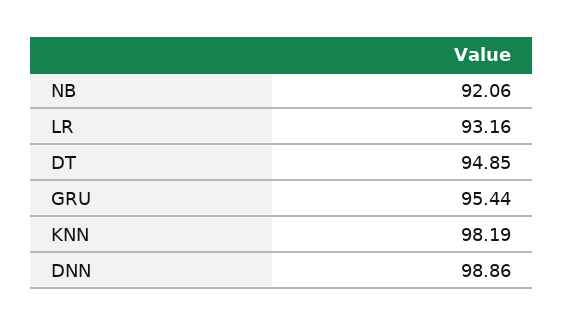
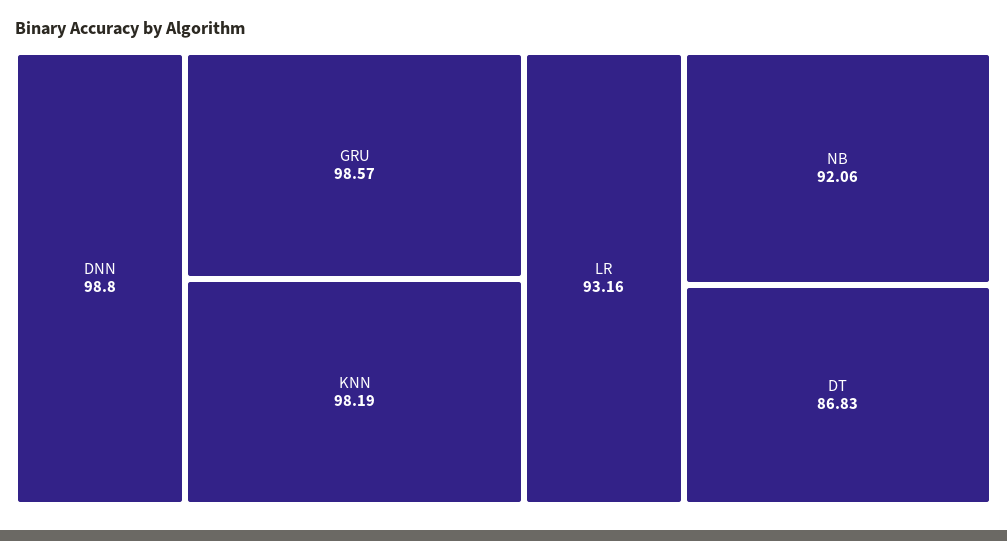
DT: 94.85 -> 86.83
GRU: 95.44 -> 98.57
DNN: 98.86 -> 98.8

